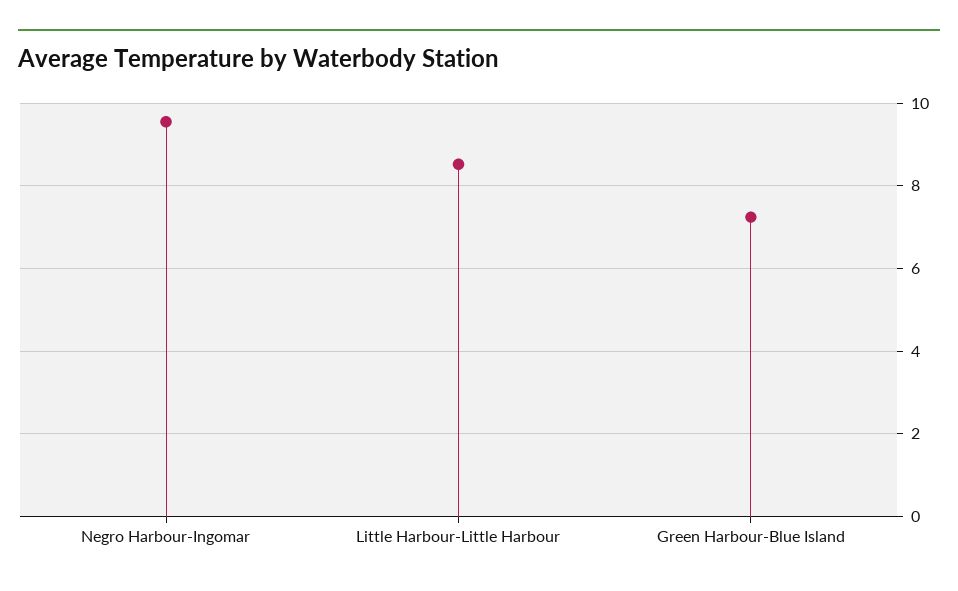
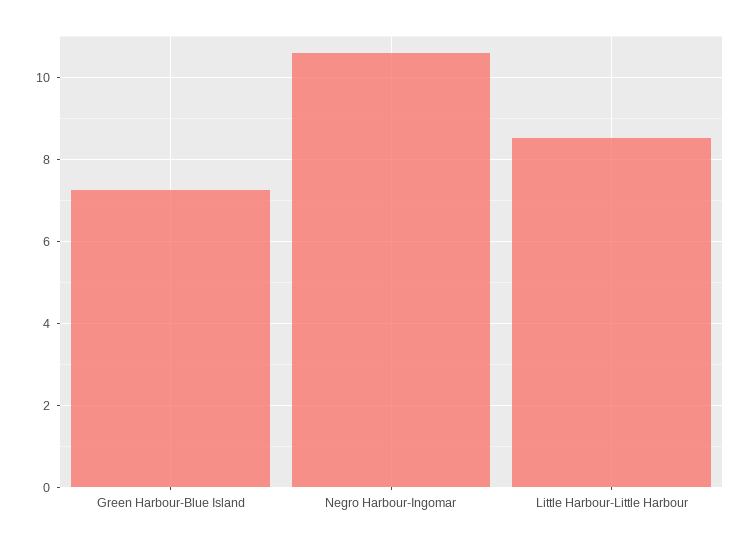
Negro Harbour-Ingomar: 9.6 -> 10.6

